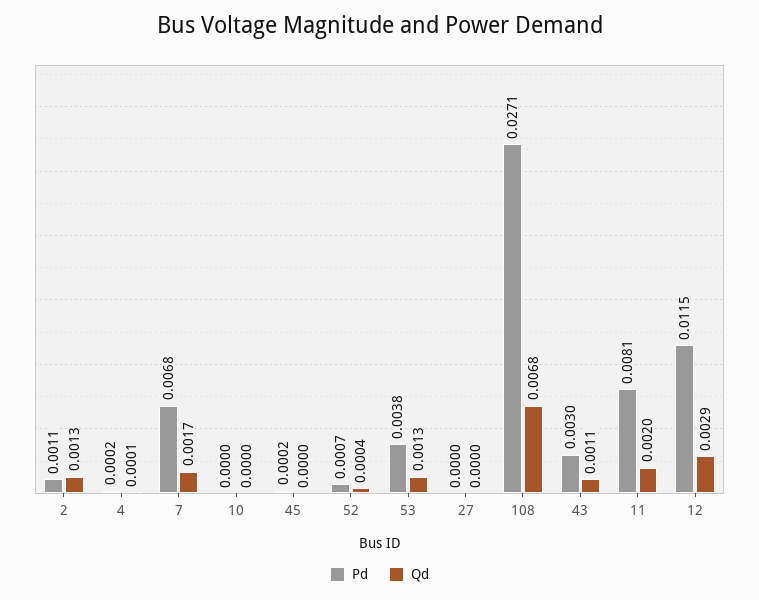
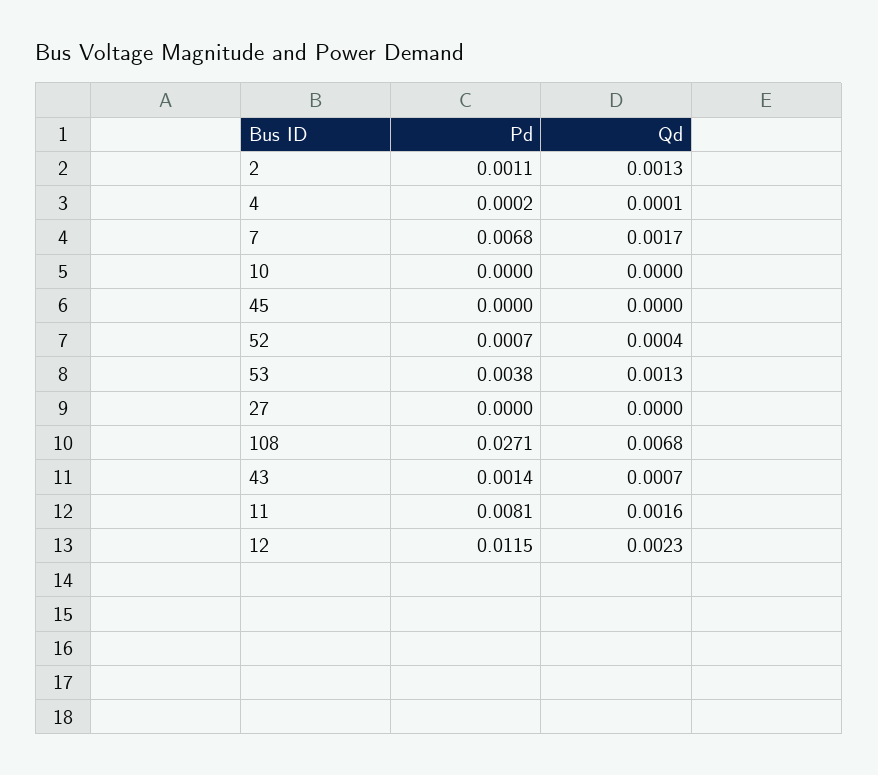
Pd, 45: 0.0002 -> 0
Pd, 43: 0.003 -> 0.0014
Qd, 43: 0.0011 -> 0.0007
Qd, 11: 0.002 -> 0.0016
Qd, 12: 0.0029 -> 0.0023

